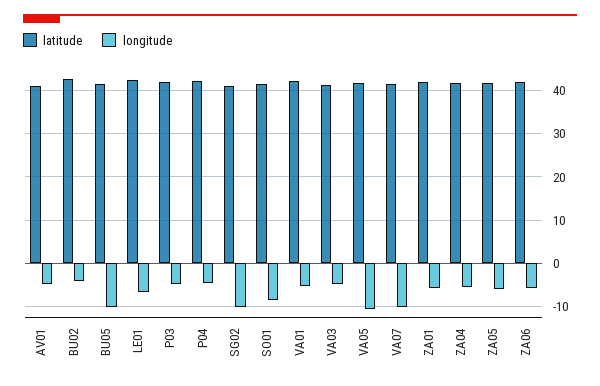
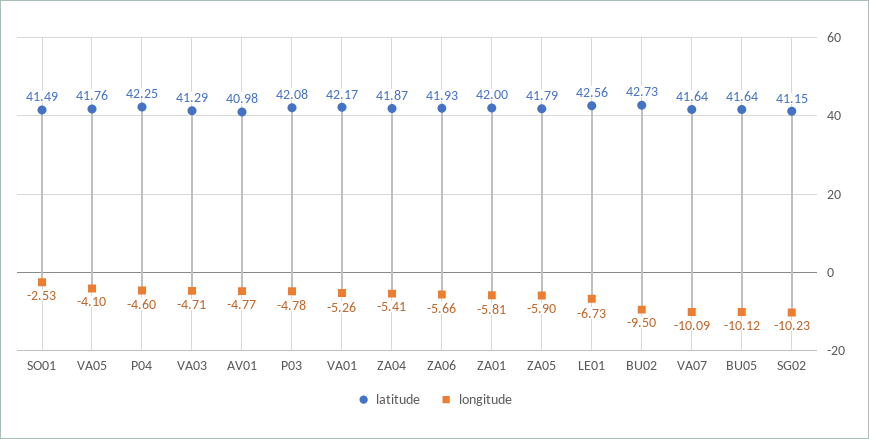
longitude, BU02: -4 -> -9.5
longitude, SO01: -8 -> -2.53
longitude, VA05: -10 -> -4.1

